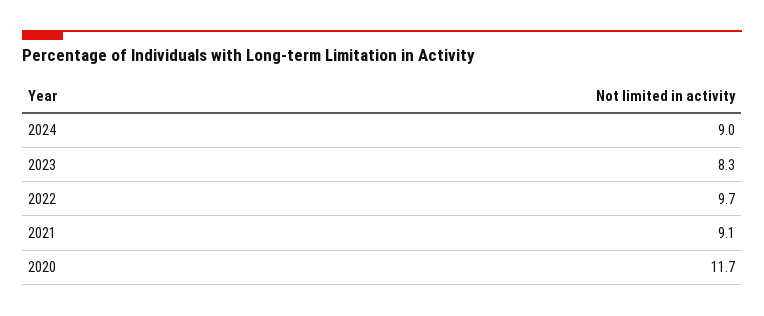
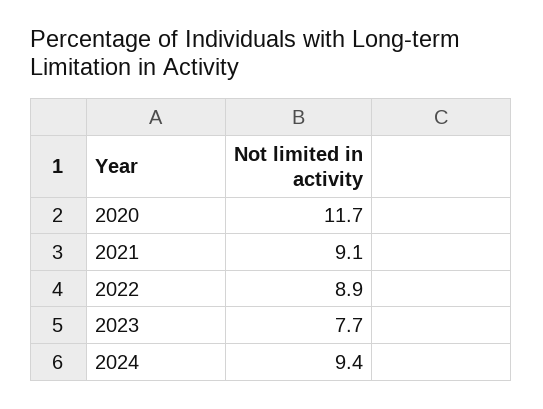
2024: 9 -> 9.4
2023: 8.3 -> 7.7
2022: 9.7 -> 8.9

